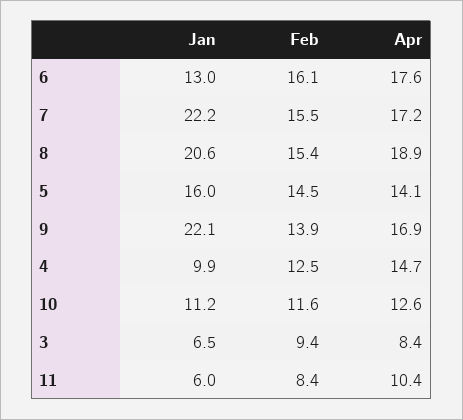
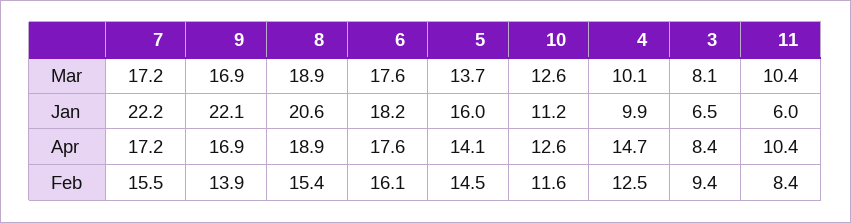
Jan, 6: 13 -> 18.2
Mar, 7: none -> 17.2
Mar, 9: none -> 16.9
Mar, 8: none -> 18.9
Mar, 6: none -> 17.6
Mar, 5: none -> 13.7
Mar, 10: none -> 12.6
Mar, 4: none -> 10.1
Mar, 3: none -> 8.1
Mar, 11: none -> 10.4

